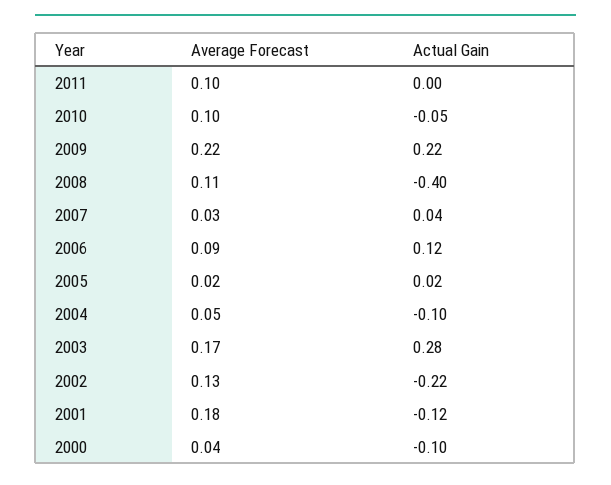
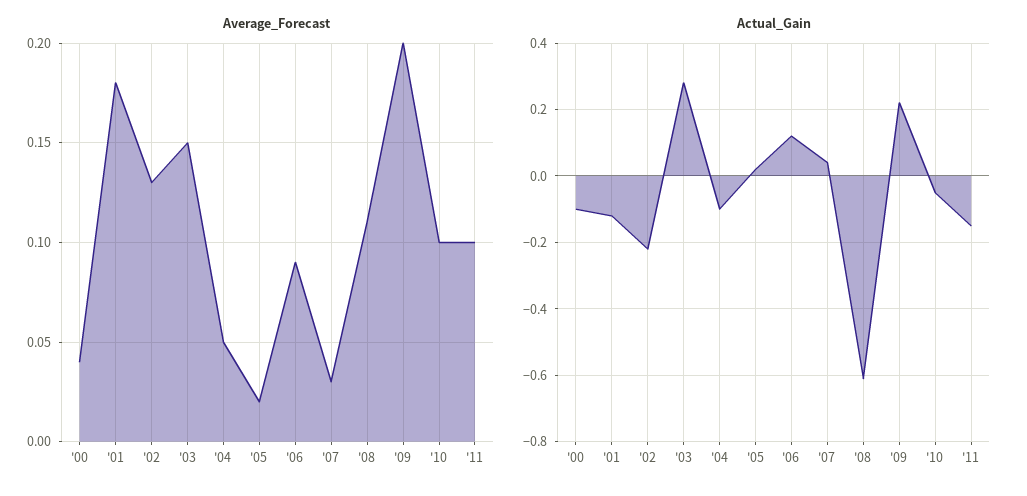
Actual Gain, 2011: 0 -> -0.15
Average Forecast, 2009: 0.22 -> 0.2
Actual Gain, 2008: -0.4 -> -0.6
Average Forecast, 2003: 0.17 -> 0.15

